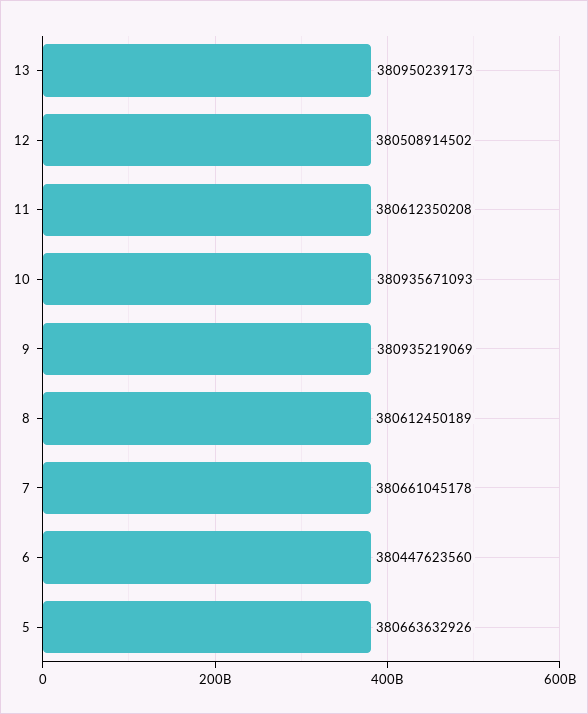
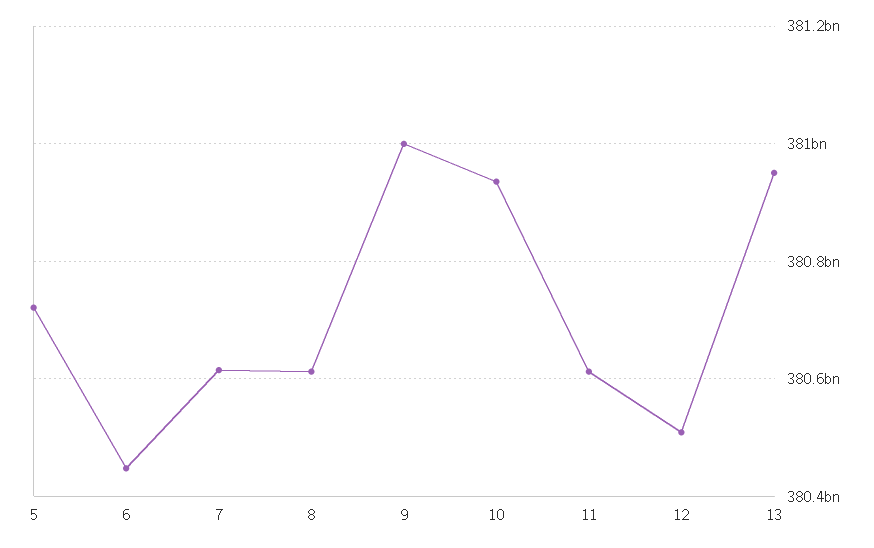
9: 380935219069 -> 381000000000
7: 380661045178 -> 380620000000
5: 380663632926 -> 380720000000

